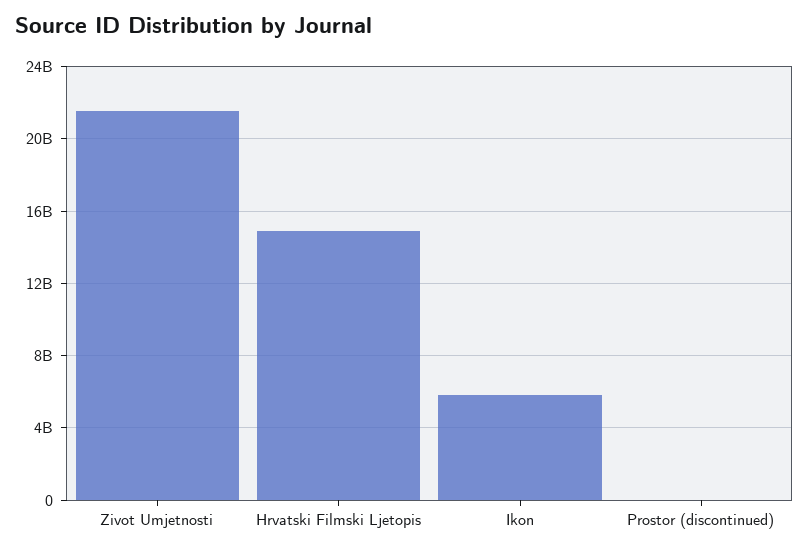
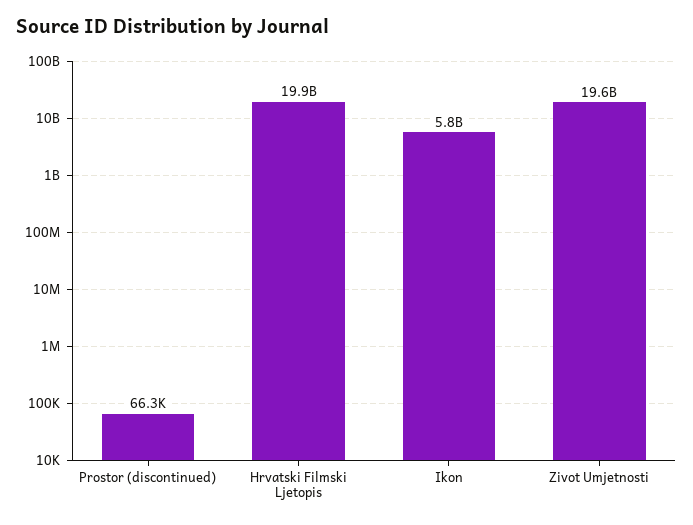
Zivot Umjetnosti: 21500000000 -> 19600000000
Hrvatski Filmski Ljetopis: 15000000000 -> 19900000000

